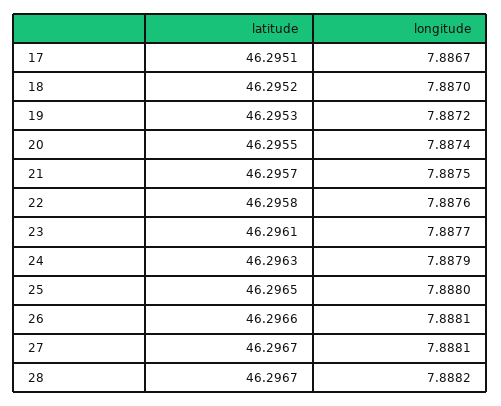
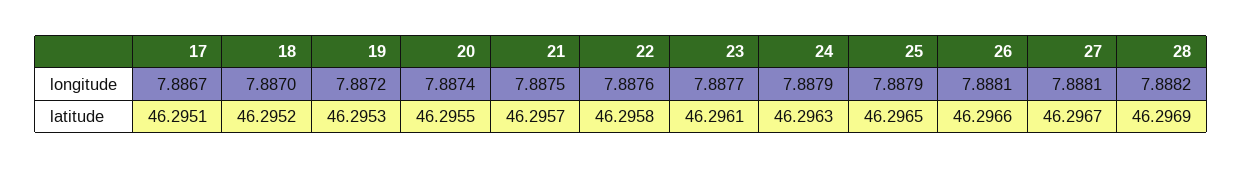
longitude, 25: 7.888 -> 7.8879
latitude, 28: 46.2967 -> 46.2969

